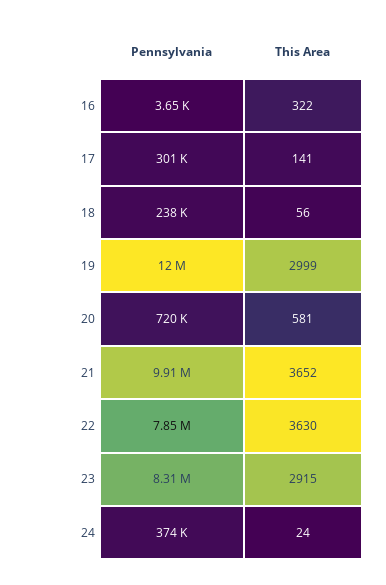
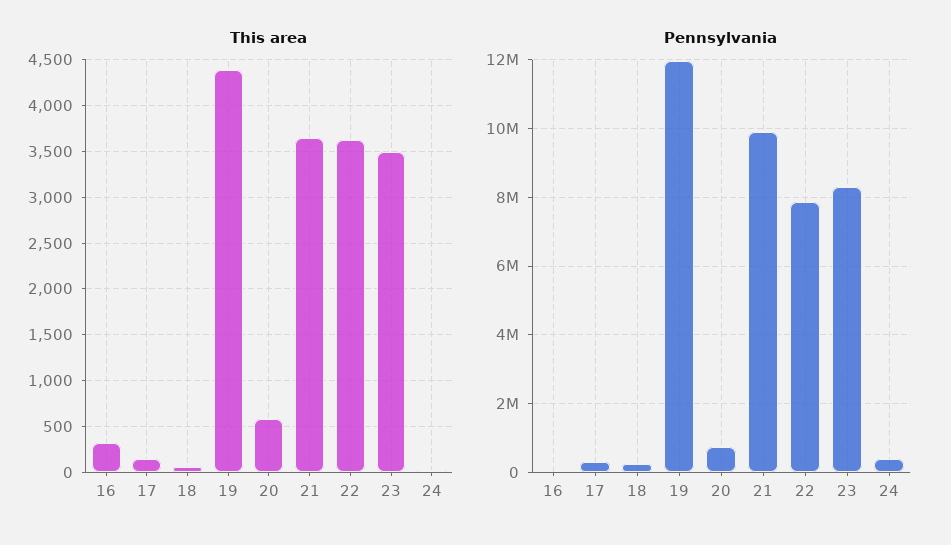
This Area, 19: 2999 -> 4400
This Area, 23: 2915 -> 3500

